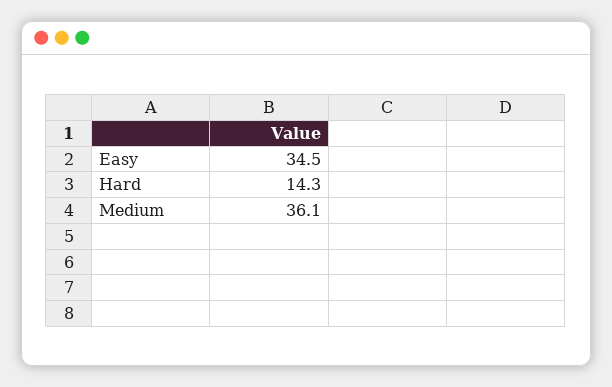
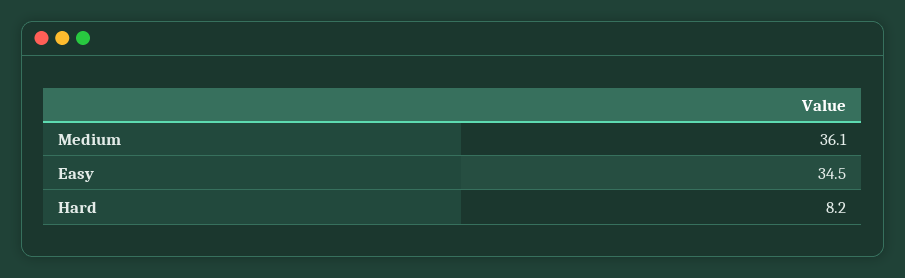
Hard: 14.3 -> 8.2

